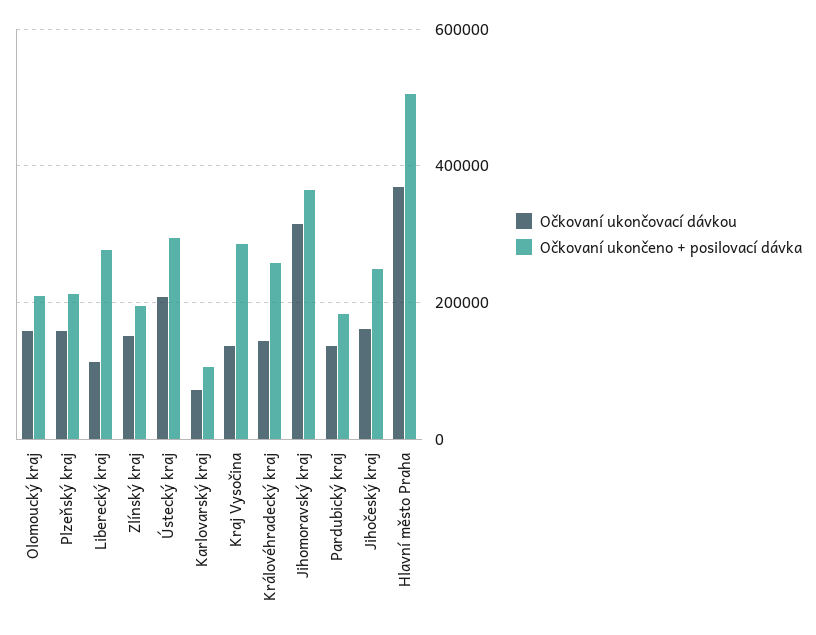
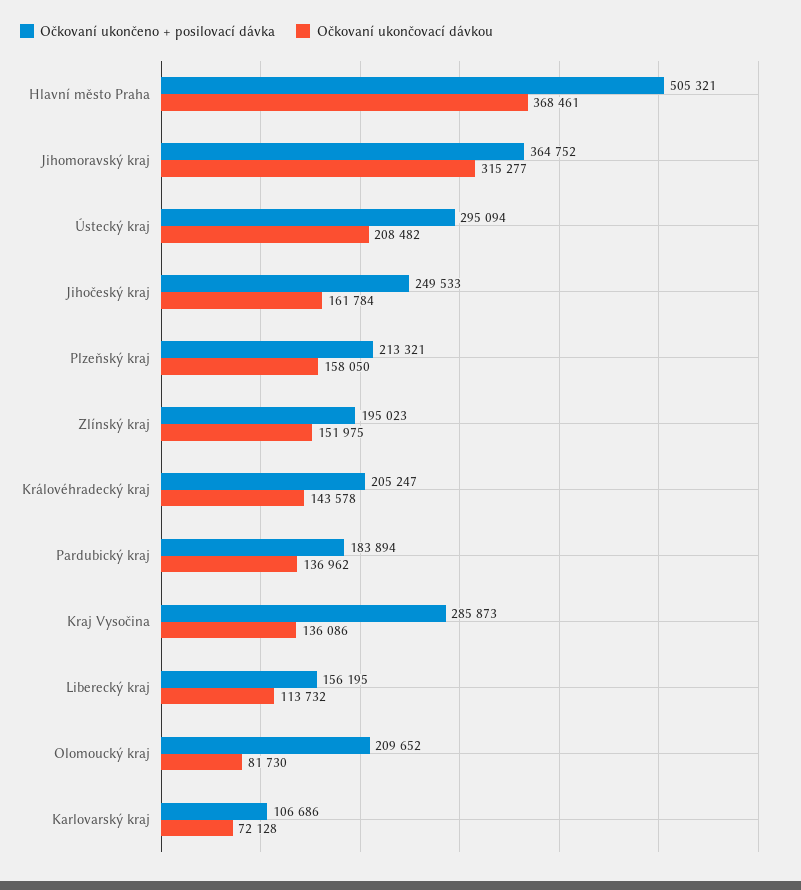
Očkovaní ukončovací dávkou, Olomoucký kraj: 160000 -> 81730
Očkovaní ukončeno + posilovací dávka, Liberecký kraj: 280000 -> 156195
Očkovaní ukončeno + posilovací dávka, Královéhradecký kraj: 260000 -> 205247

